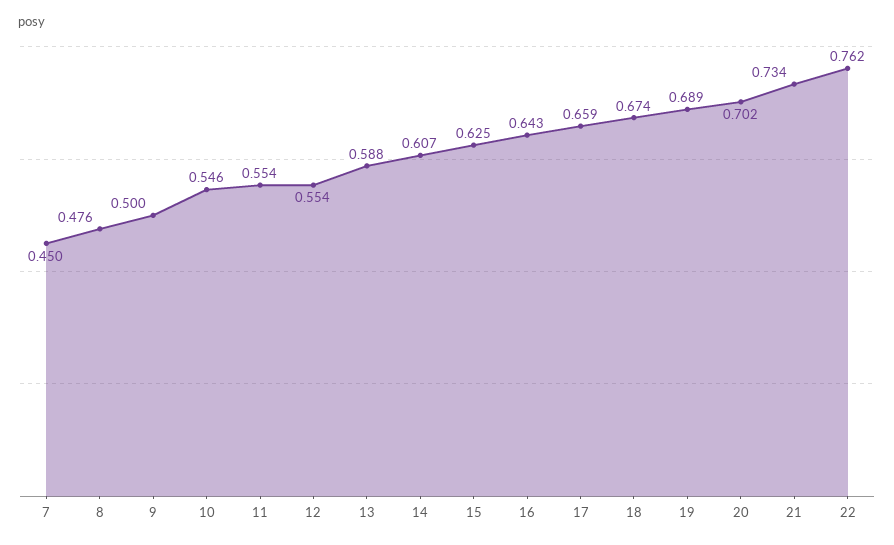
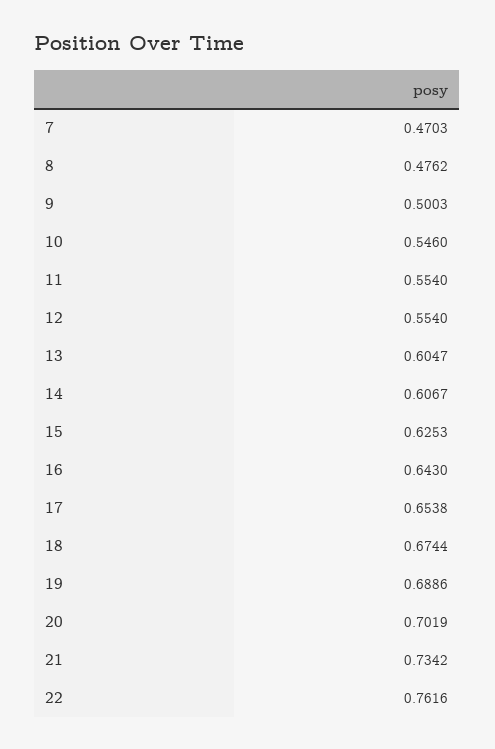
7: 0.45 -> 0.4703
13: 0.588 -> 0.6047
17: 0.659 -> 0.6538

